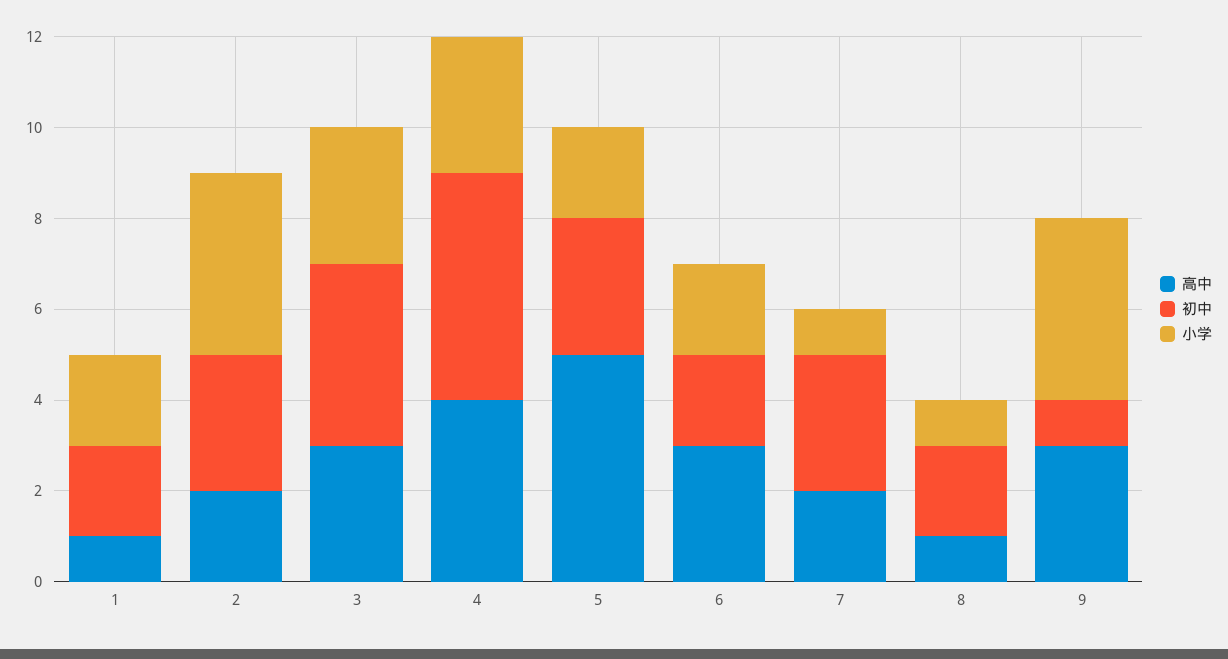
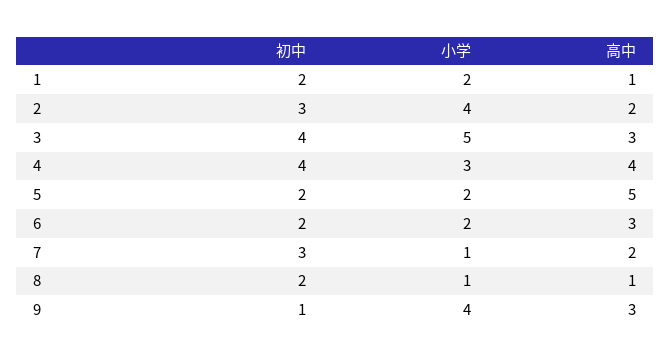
小学, 3: 3 -> 5
初中, 4: 5 -> 4
初中, 5: 3 -> 2

